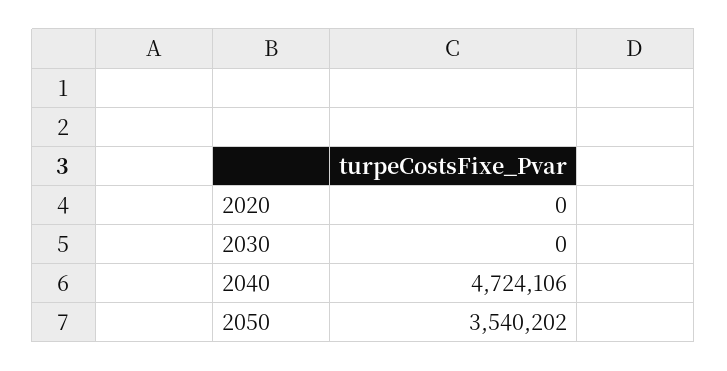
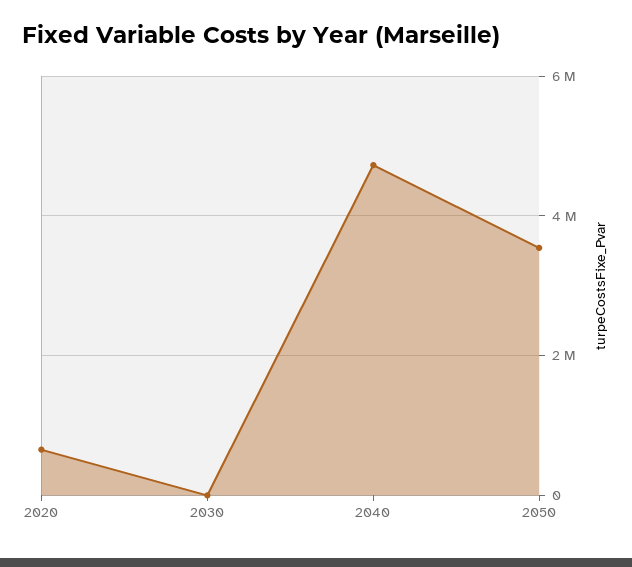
2020: 0 -> 600000

